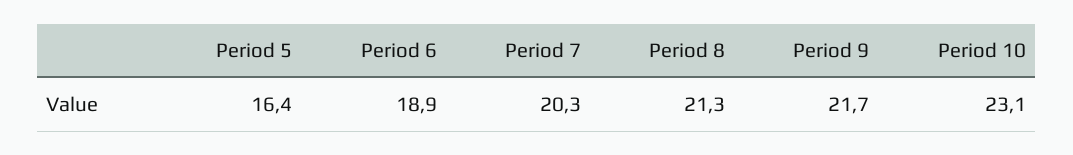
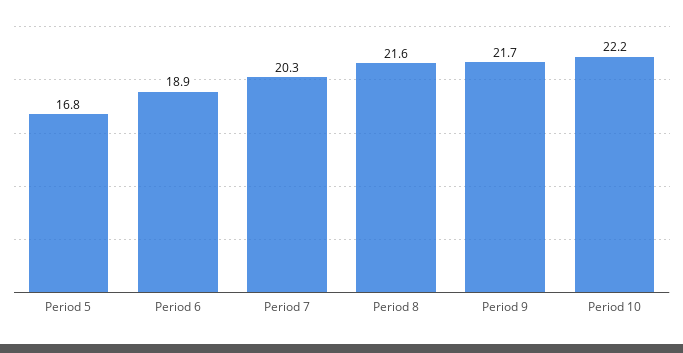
Period 5: 16.4 -> 16.8
Period 8: 21.3 -> 21.6
Period 10: 23.1 -> 22.2

